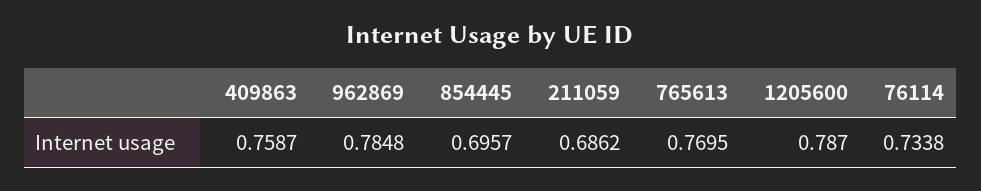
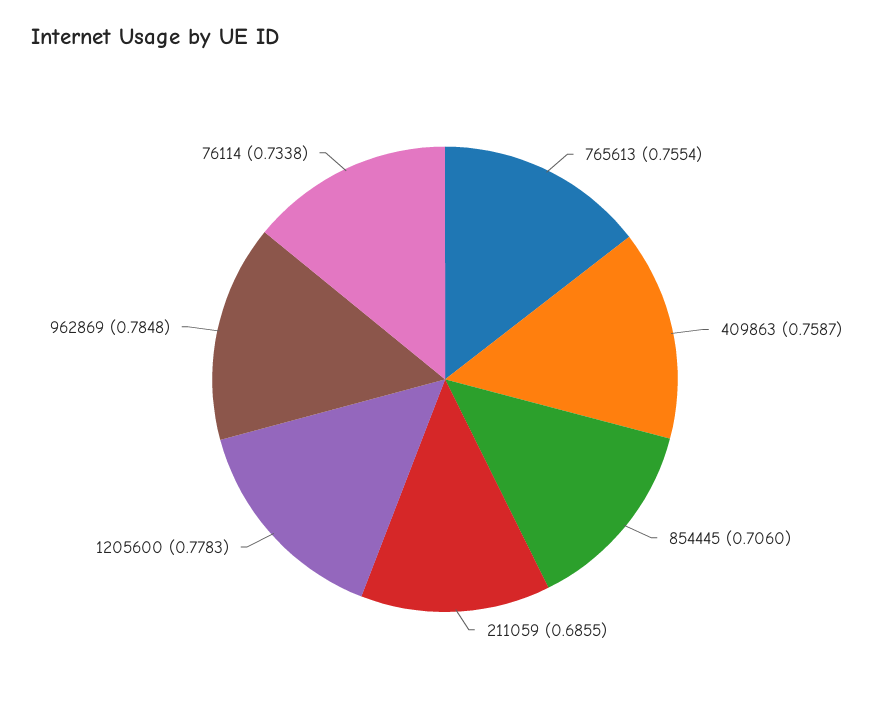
854445: 0.6957 -> 0.706
211059: 0.6862 -> 0.6855
765613: 0.7695 -> 0.7554
1205600: 0.787 -> 0.7783

